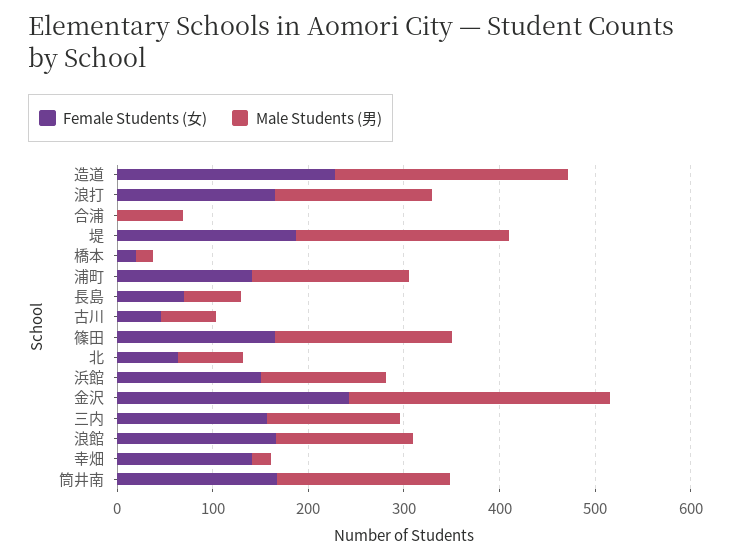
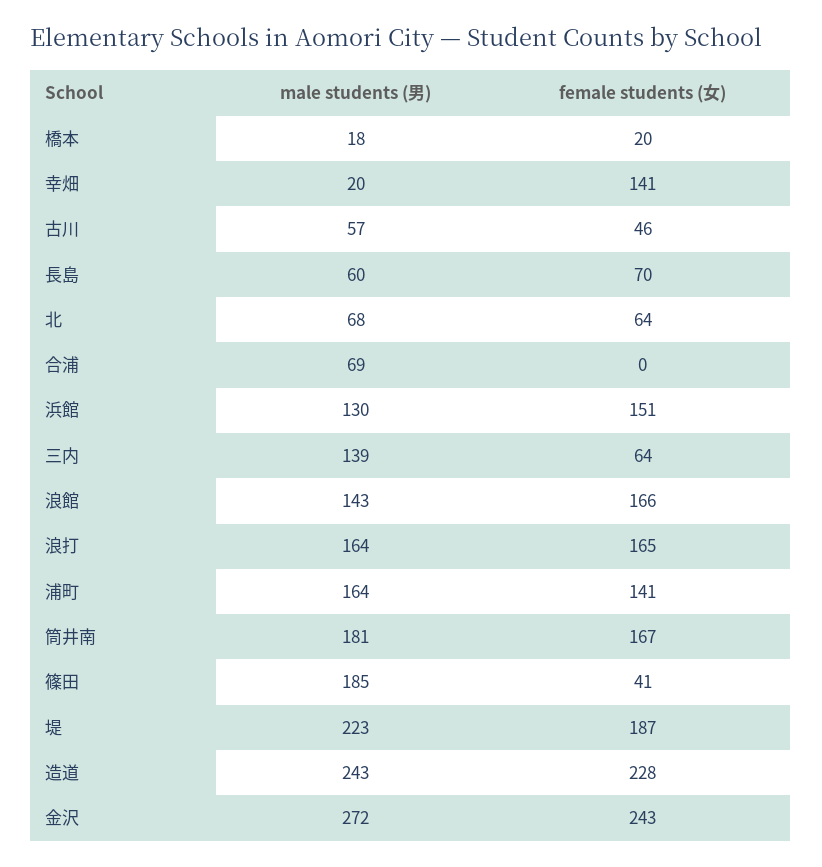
Female Students (女), 篠田: 160 -> 41
Female Students (女), 三内: 160 -> 64

